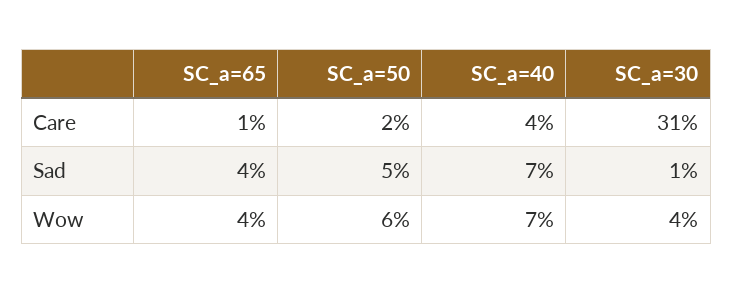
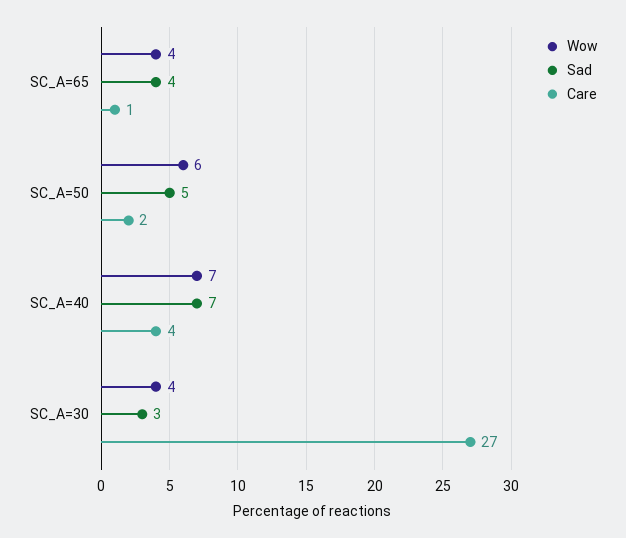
Care, SC_a=30: 31 -> 27
Sad, SC_a=30: 1 -> 3

